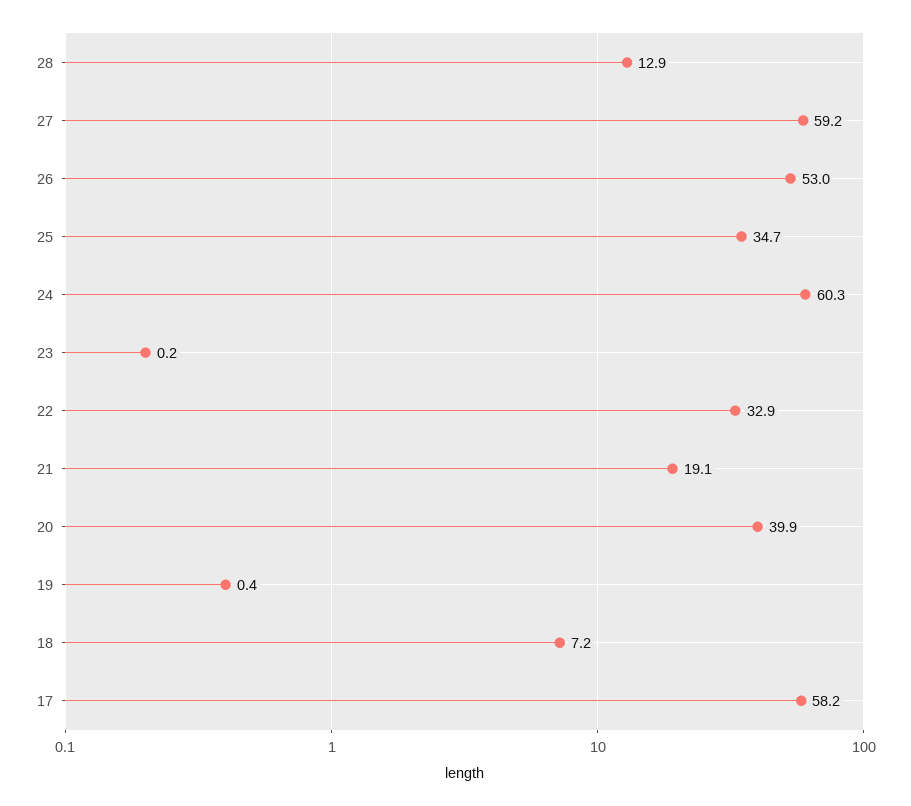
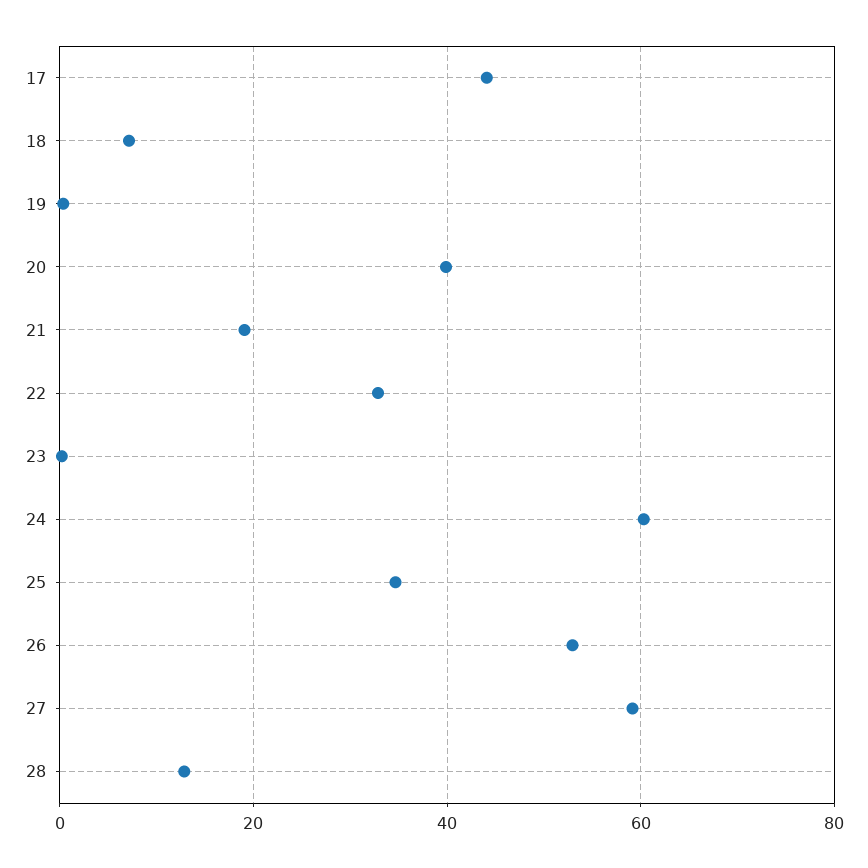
17: 58.2 -> 44

